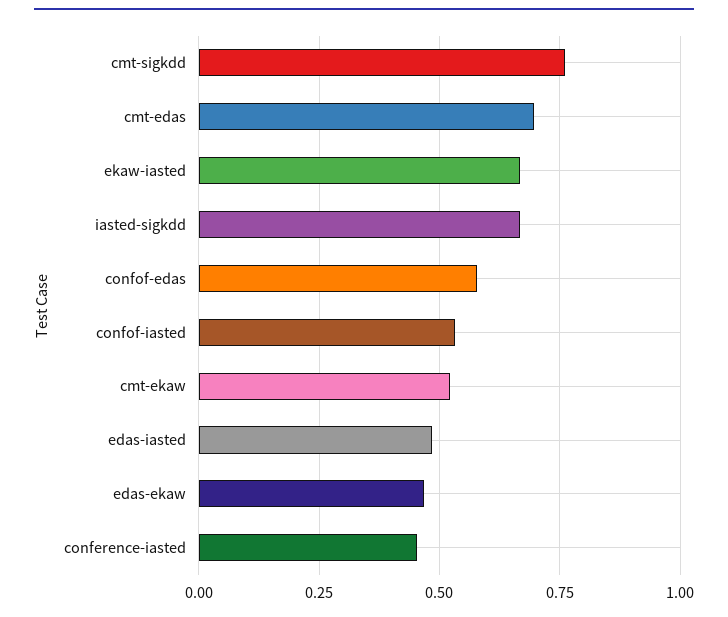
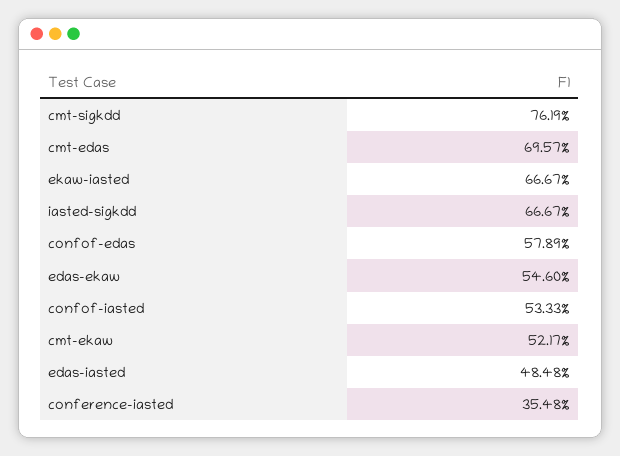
edas-ekaw: 0.475 -> 0.546
conference-iasted: 0.45 -> 0.3548

